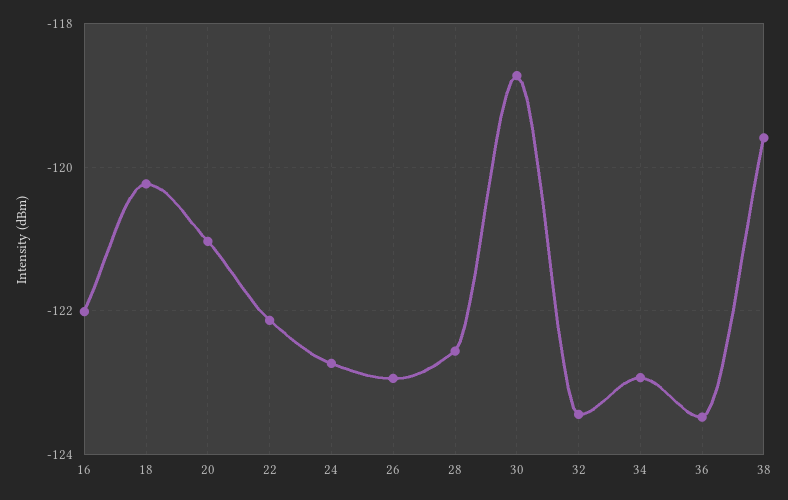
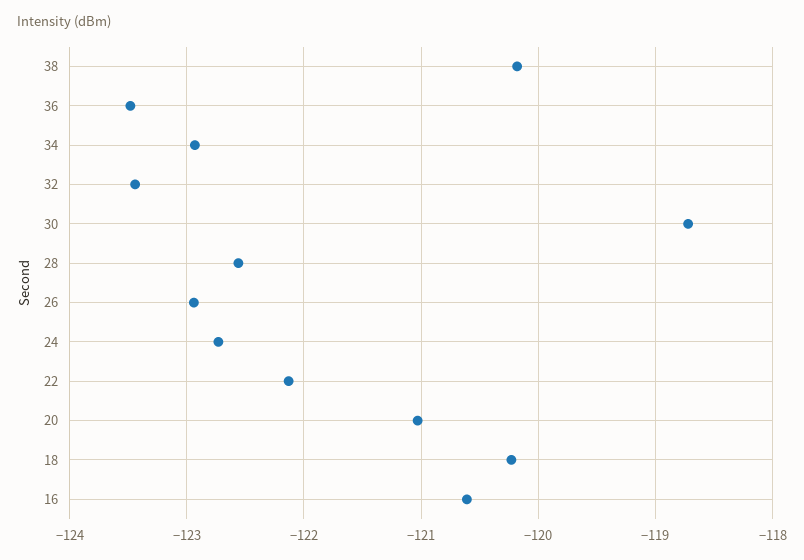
16: -122 -> -120.6
38: -119.6 -> -120.2

